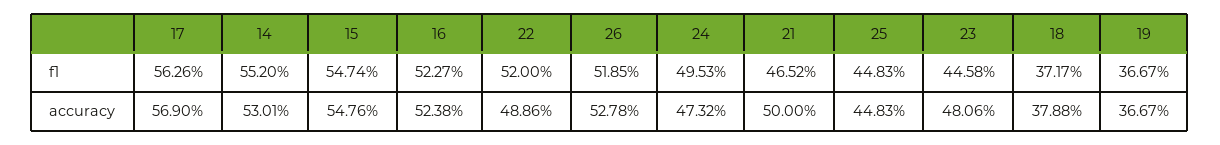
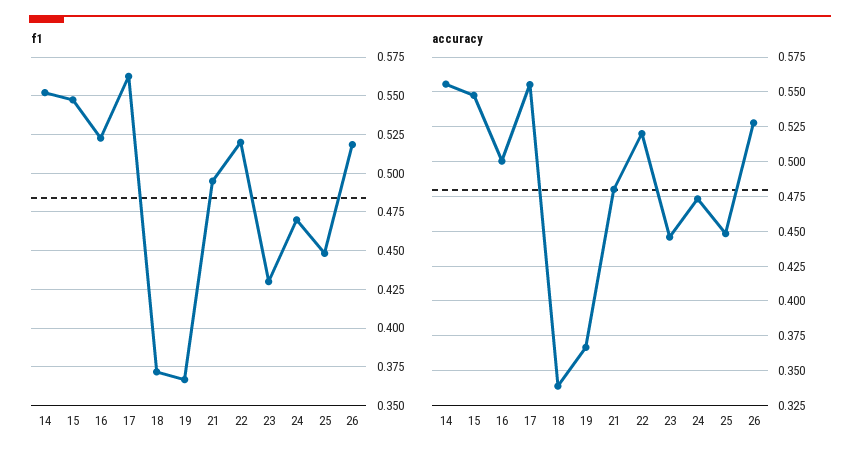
f1, 24: 0.4953 -> 0.47
f1, 21: 0.4652 -> 0.495
f1, 23: 0.4458 -> 0.43
accuracy, 17: 0.569 -> 0.555
accuracy, 14: 0.5301 -> 0.555
accuracy, 16: 0.5238 -> 0.5
accuracy, 22: 0.4886 -> 0.52
accuracy, 21: 0.5 -> 0.48
accuracy, 23: 0.4806 -> 0.445
accuracy, 18: 0.3788 -> 0.34

